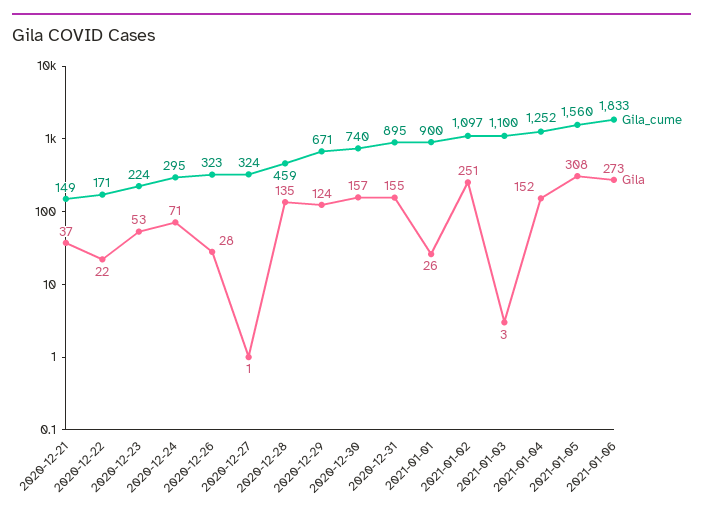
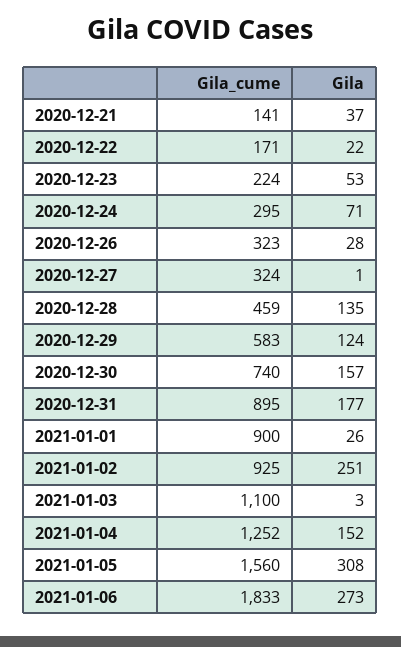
Gila_cume, 2020-12-21: 149 -> 141
Gila_cume, 2020-12-29: 671 -> 583
Gila, 2020-12-31: 155 -> 177
Gila_cume, 2021-01-02: 1097 -> 925

